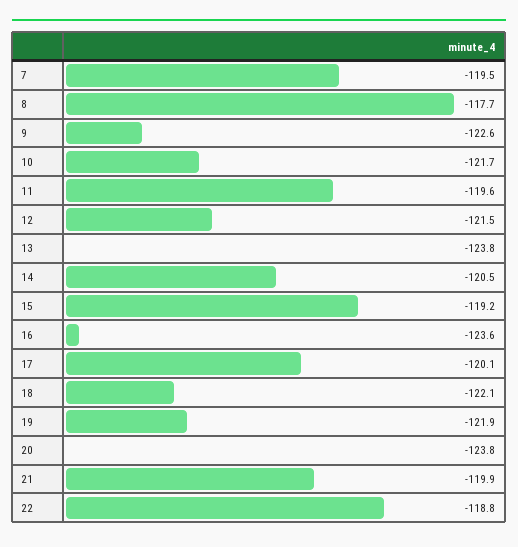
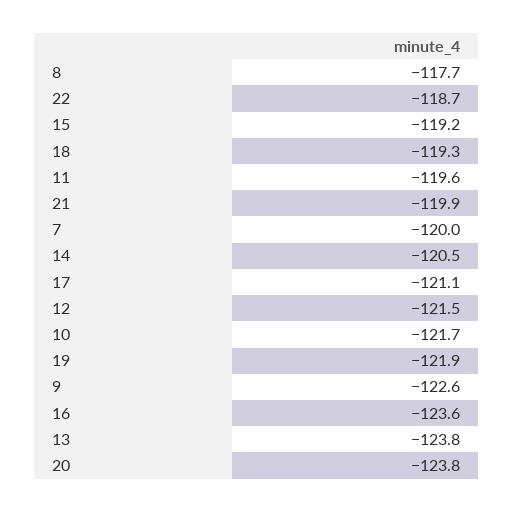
7: -119.5 -> -120
17: -120.1 -> -121.1
18: -122.1 -> -119.3
22: -118.8 -> -118.7

